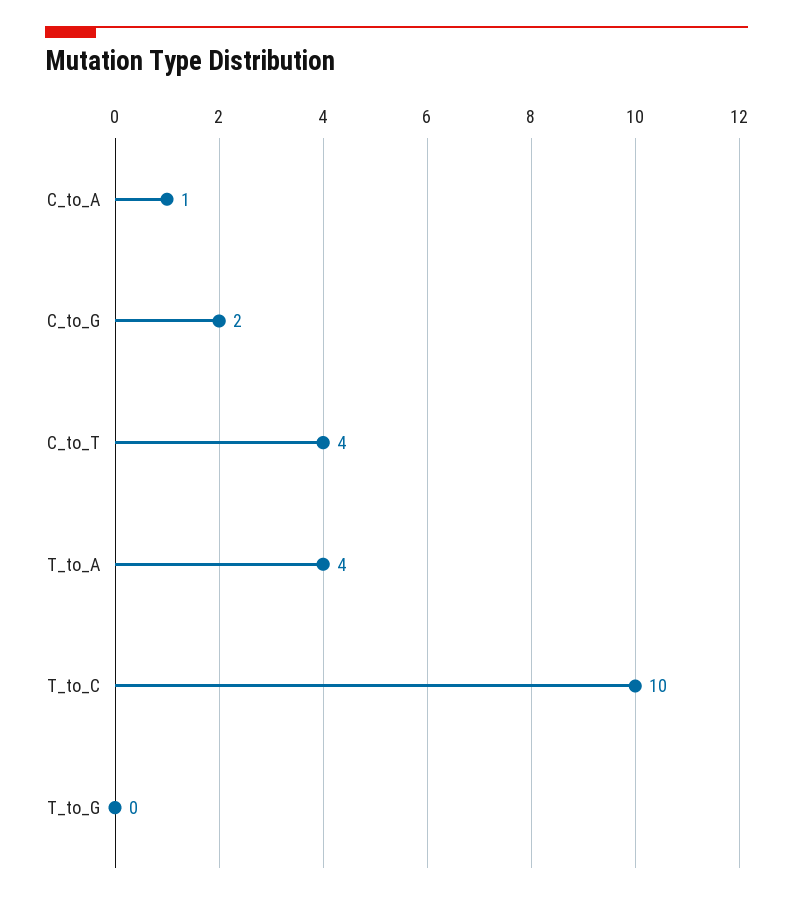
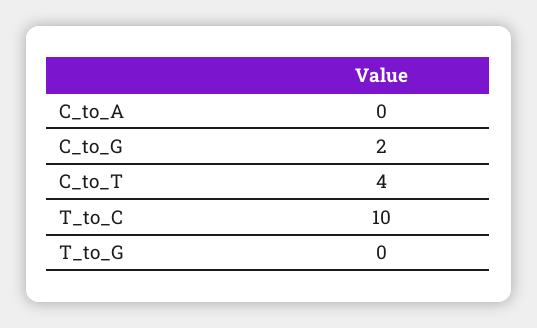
C_to_A: 1 -> 0
T_to_A: 4 -> none

